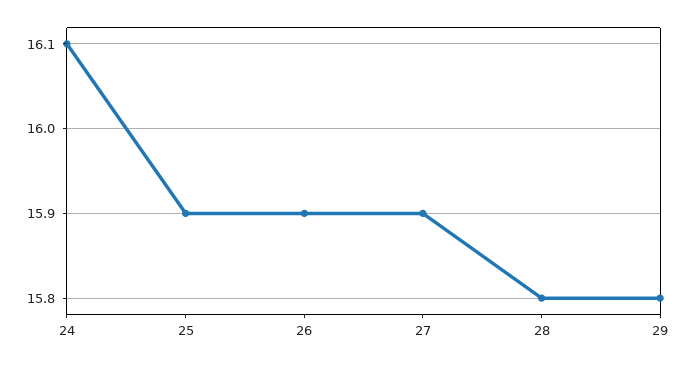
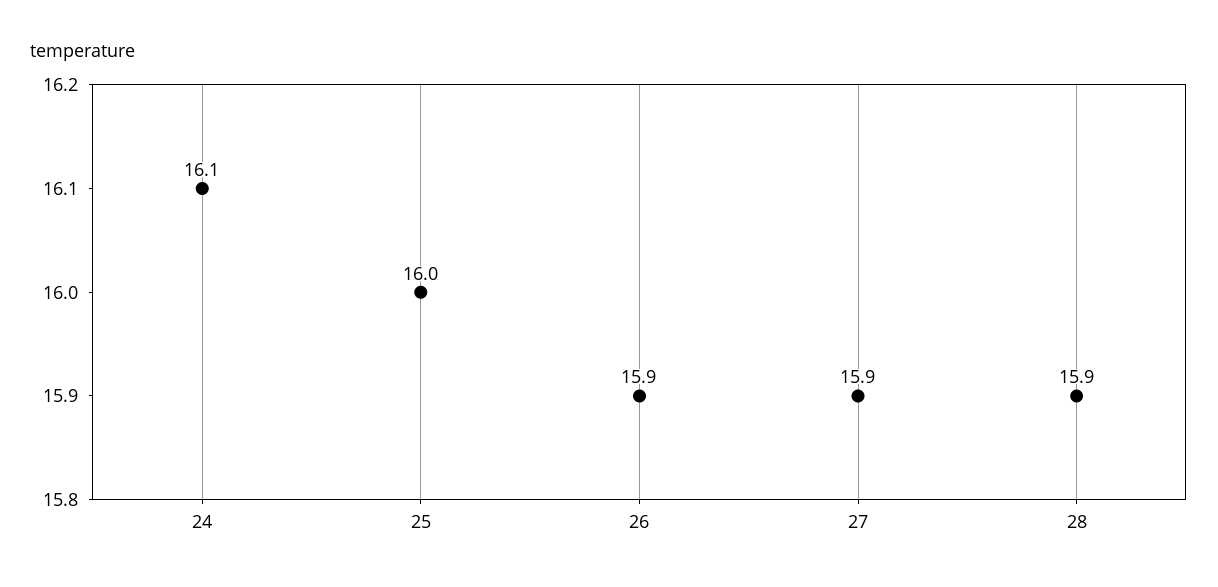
25: 15.9 -> 16
28: 15.8 -> 15.9
29: 15.8 -> none

